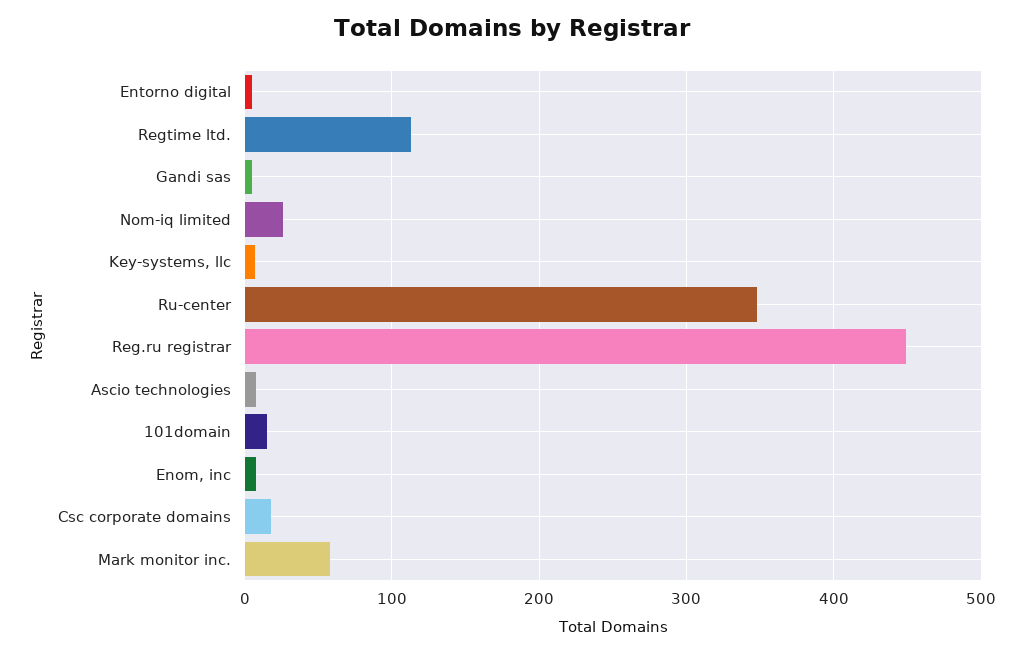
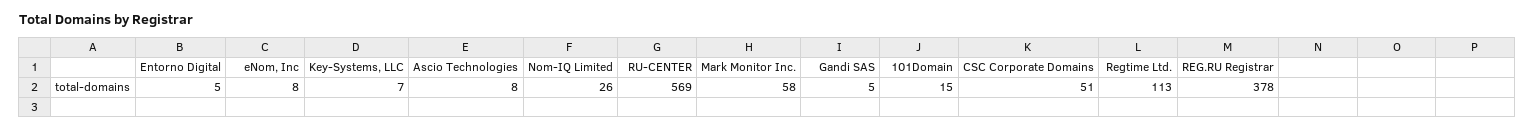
Ru-center: 350 -> 569
Reg.ru registrar: 450 -> 378
Csc corporate domains: 20 -> 51

